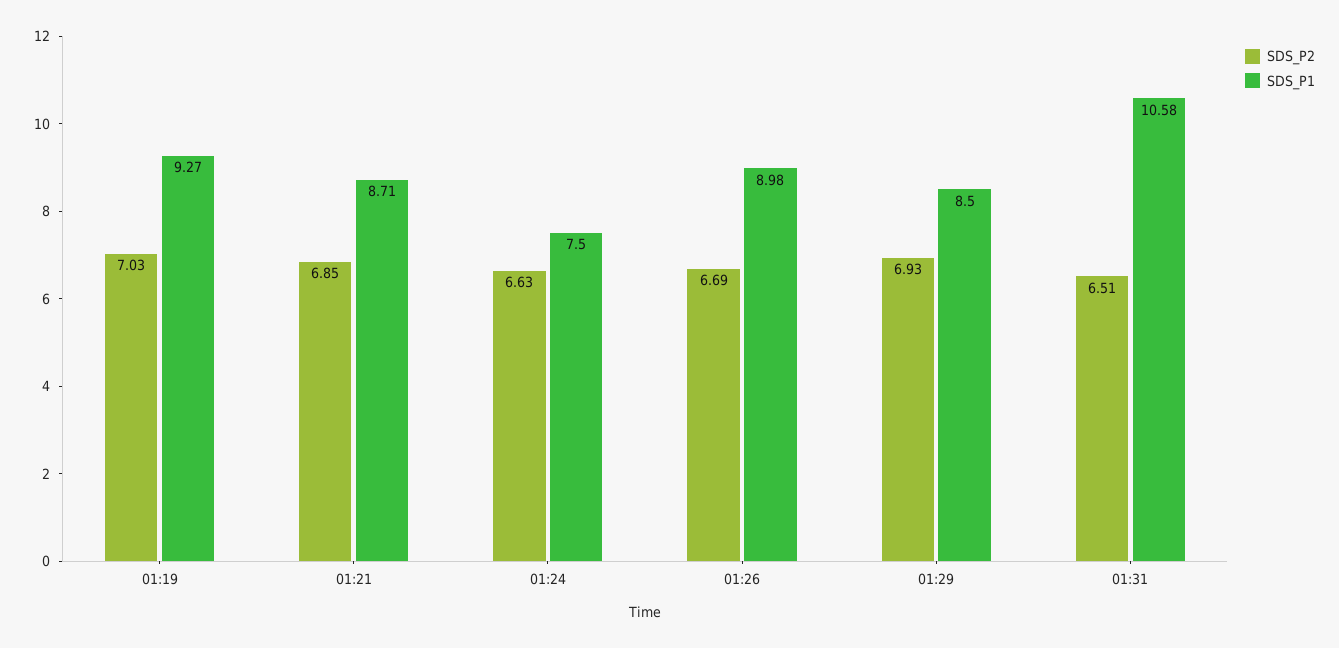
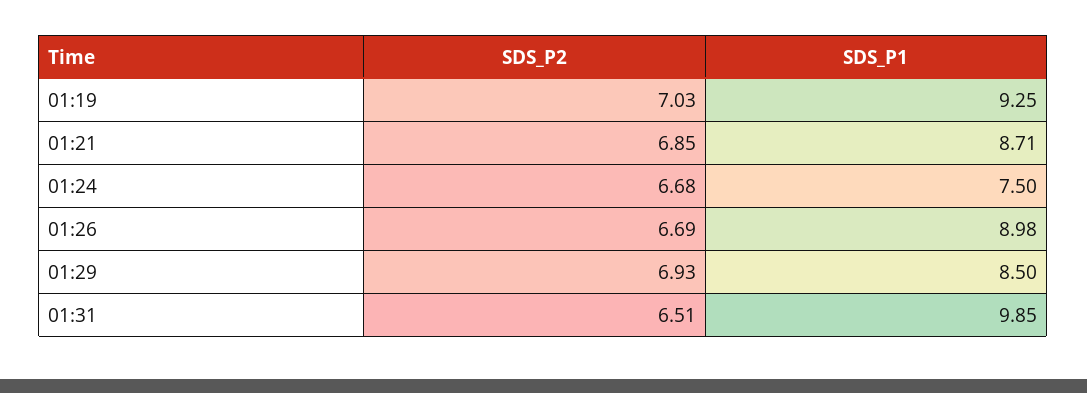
SDS_P1, 01:19: 9.27 -> 9.25
SDS_P2, 01:24: 6.63 -> 6.68
SDS_P1, 01:31: 10.58 -> 9.85

